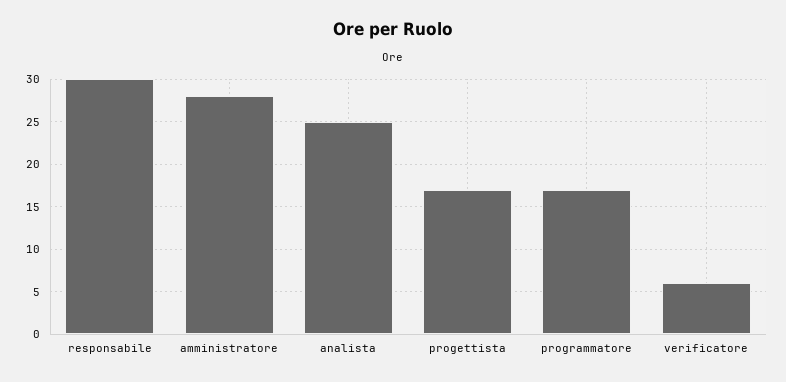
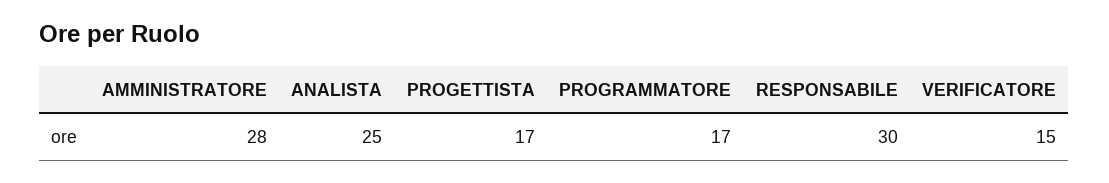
verificatore: 6 -> 15

